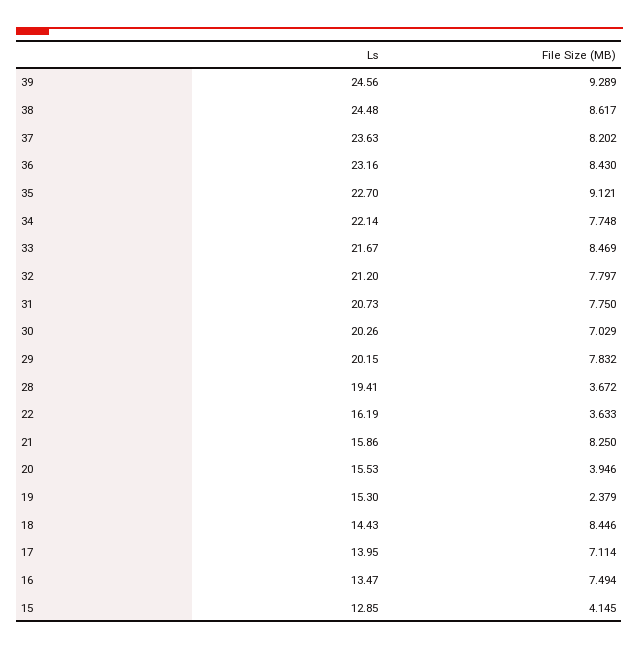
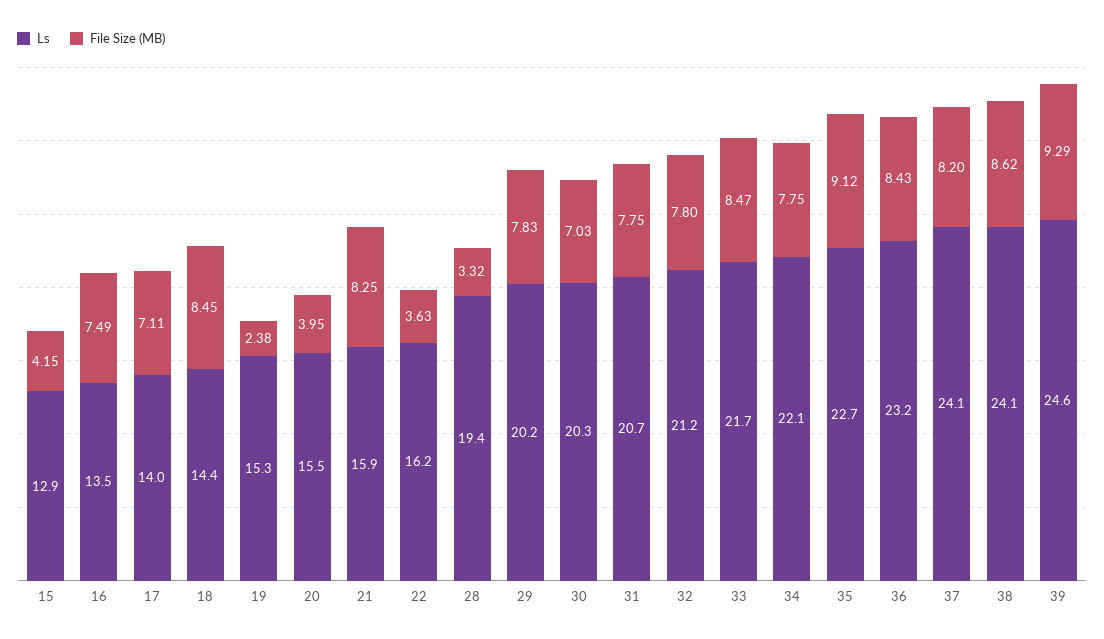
Ls, 38: 24.48 -> 24.1
Ls, 37: 23.63 -> 24.1
File Size (MB), 28: 3.672 -> 3.32

